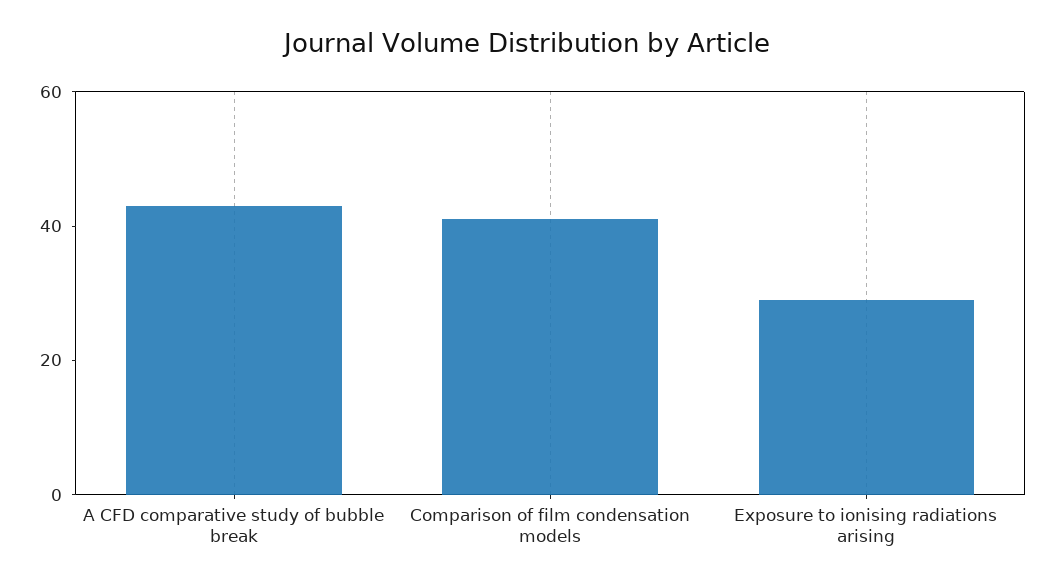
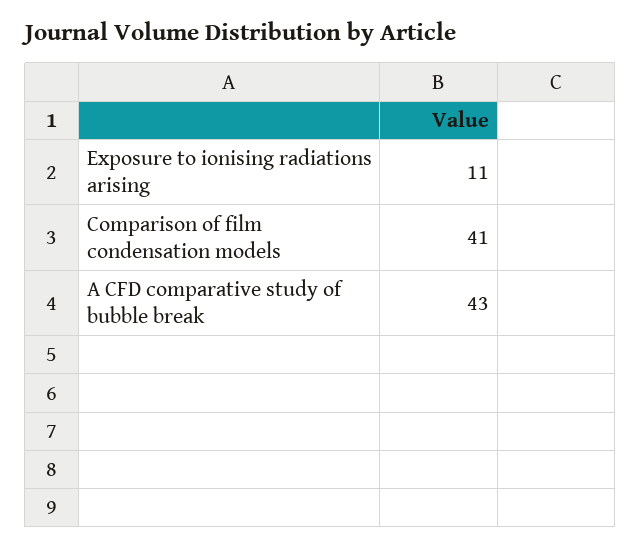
Exposure to ionising radiations arising: 30 -> 11

